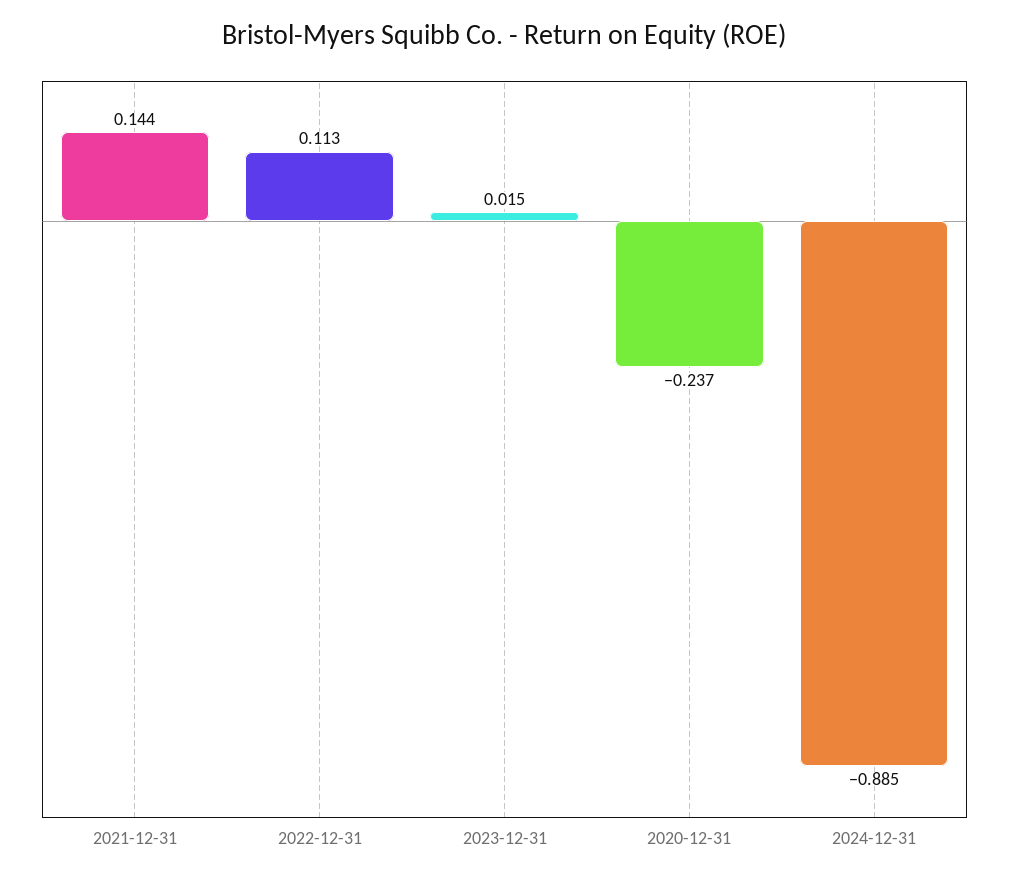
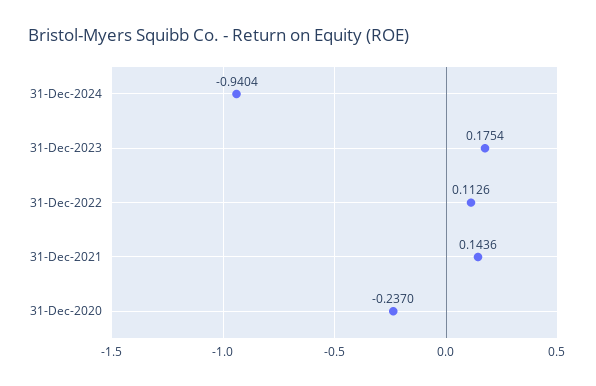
2023-12-31: 0.015 -> 0.1754
2024-12-31: -0.885 -> -0.9404

